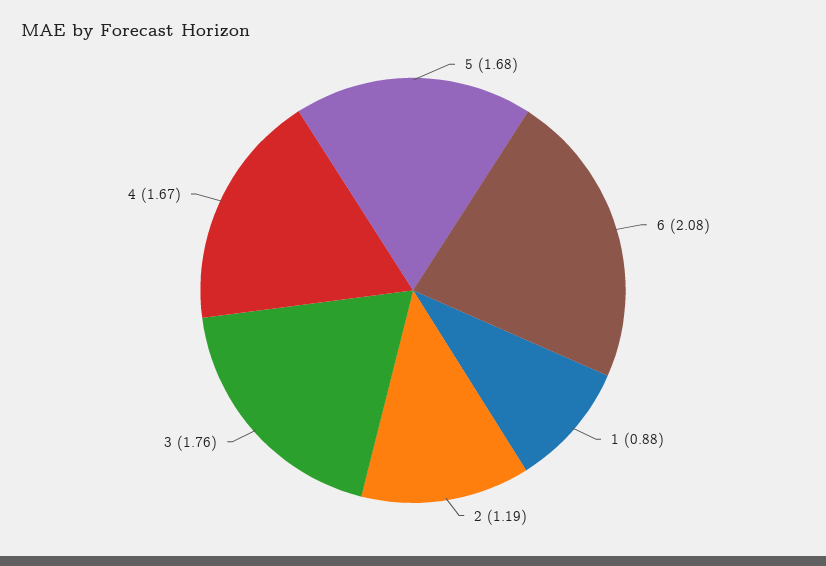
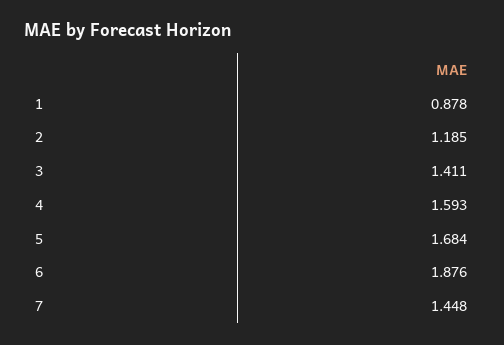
6: 2.08 -> 1.876
3: 1.76 -> 1.411
4: 1.67 -> 1.593
7: none -> 1.448

